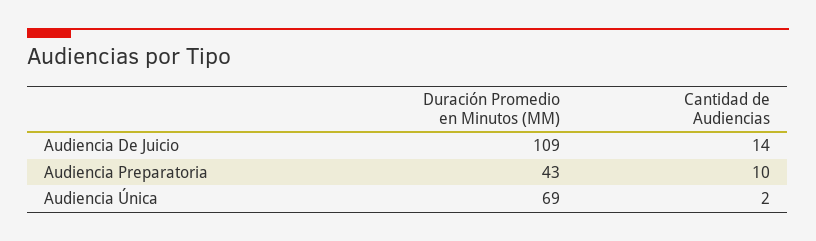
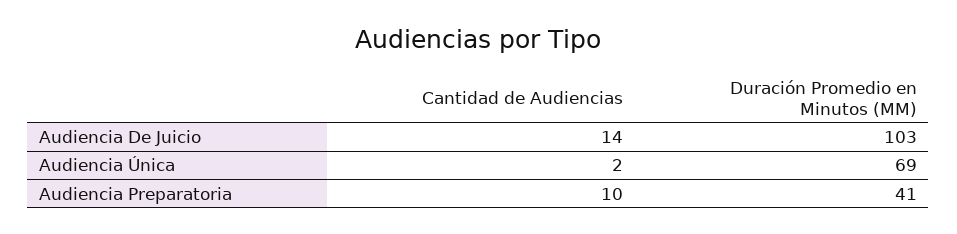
Duración Promedio en Minutos (MM), Audiencia De Juicio: 109 -> 103
Duración Promedio en Minutos (MM), Audiencia Preparatoria: 43 -> 41

